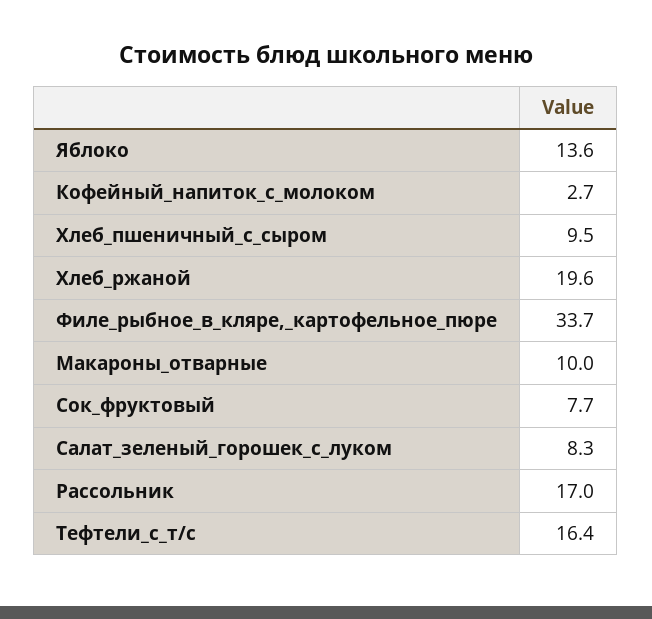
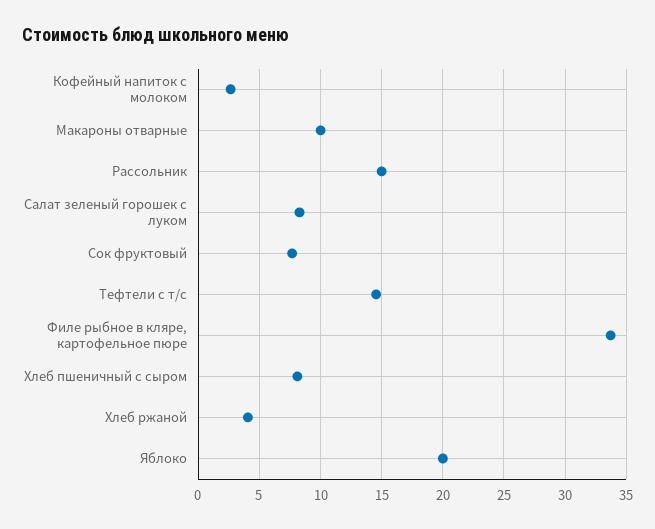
Яблоко: 13.6 -> 20
Хлеб_пшеничный_с_сыром: 9.5 -> 8
Хлеб_ржаной: 19.6 -> 4
Рассольник: 17 -> 15
Тефтели_с_т/с: 16.4 -> 14.5

